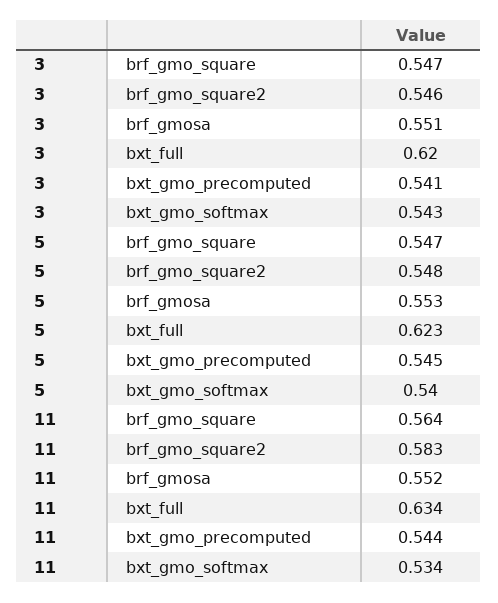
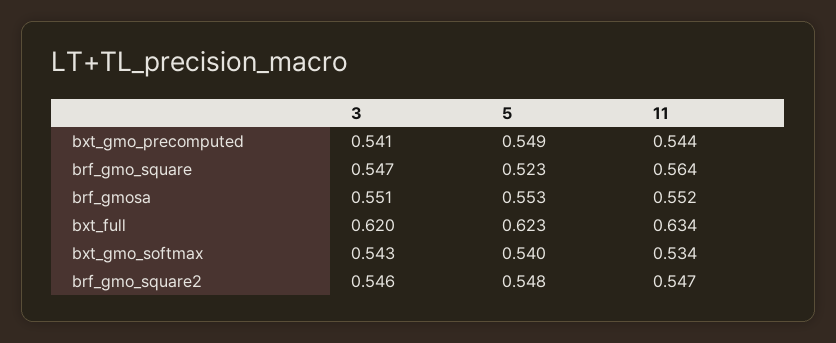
5, brf_gmo_square: 0.547 -> 0.523
5, bxt_gmo_precomputed: 0.545 -> 0.549
11, brf_gmo_square2: 0.583 -> 0.547

